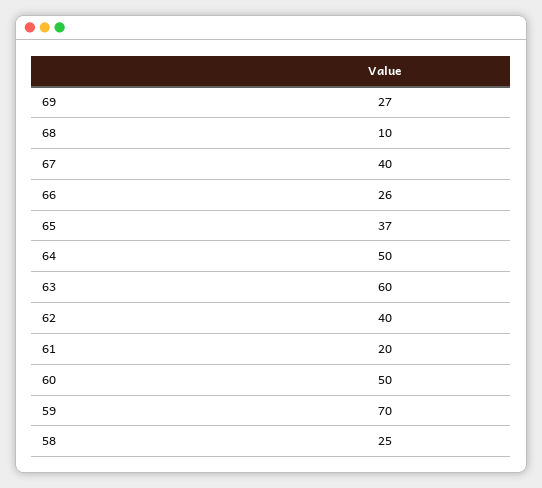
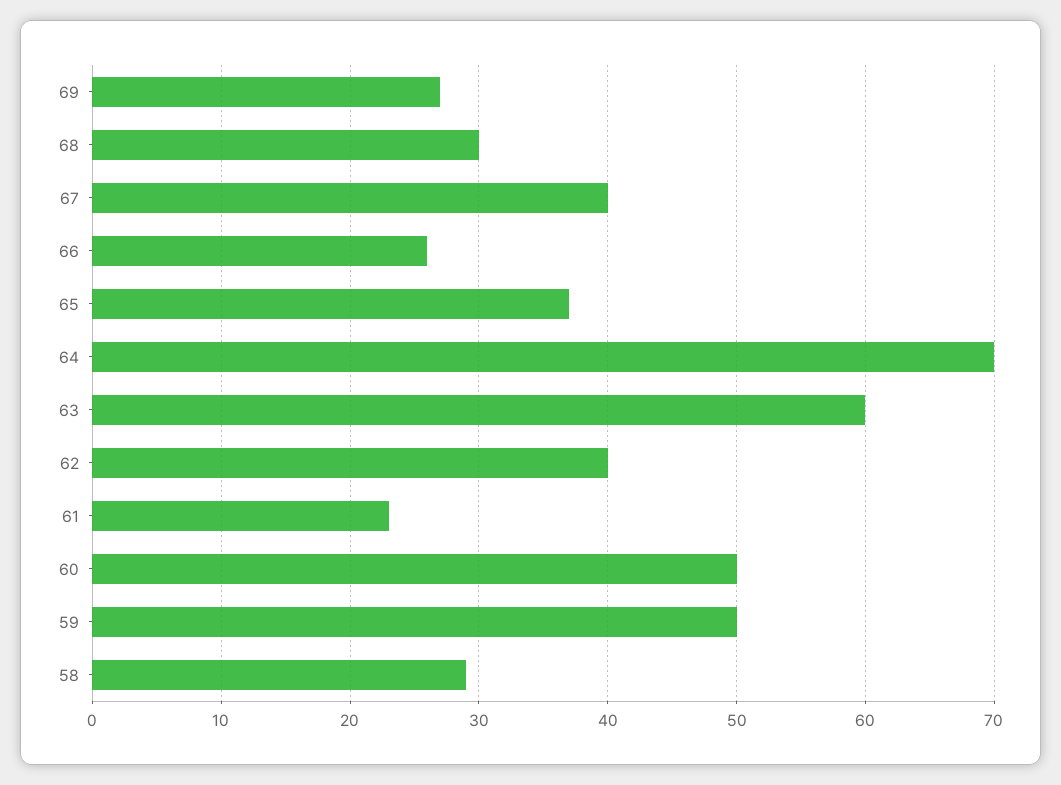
68: 10 -> 30
64: 50 -> 70
61: 20 -> 23
59: 70 -> 50
58: 25 -> 29

